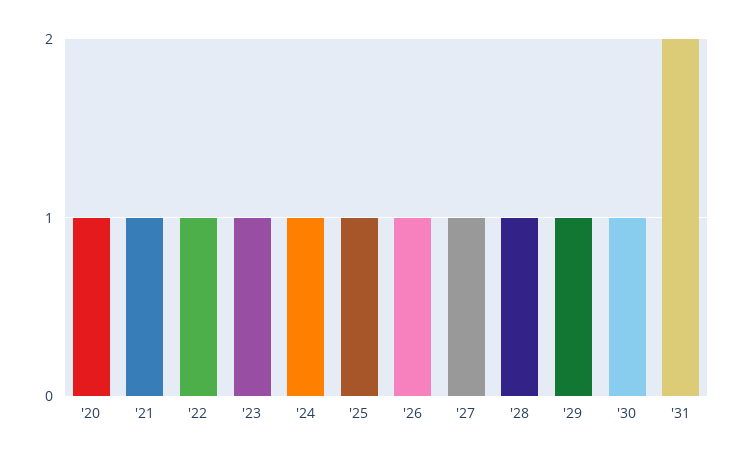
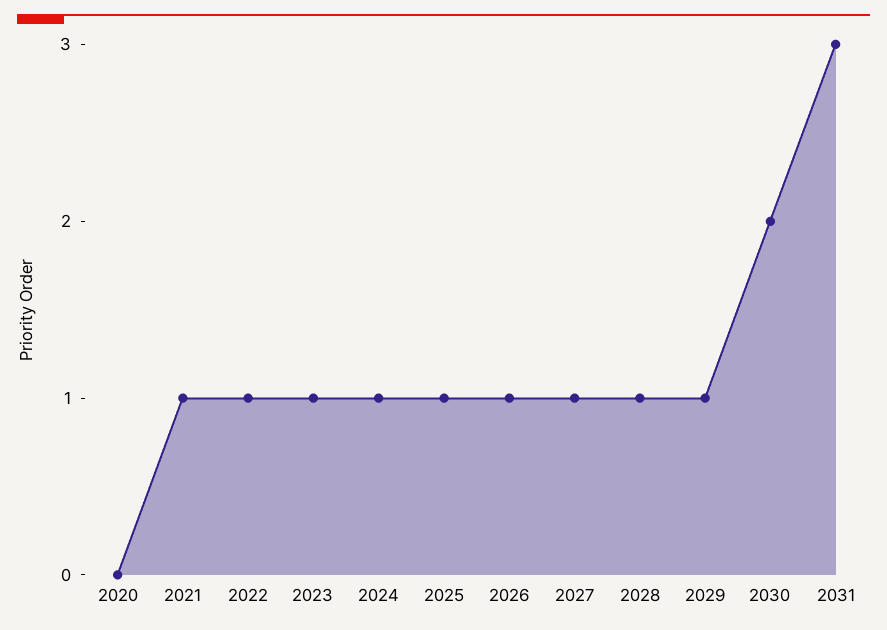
'20: 1 -> 0
'30: 1 -> 2
'31: 2 -> 3

